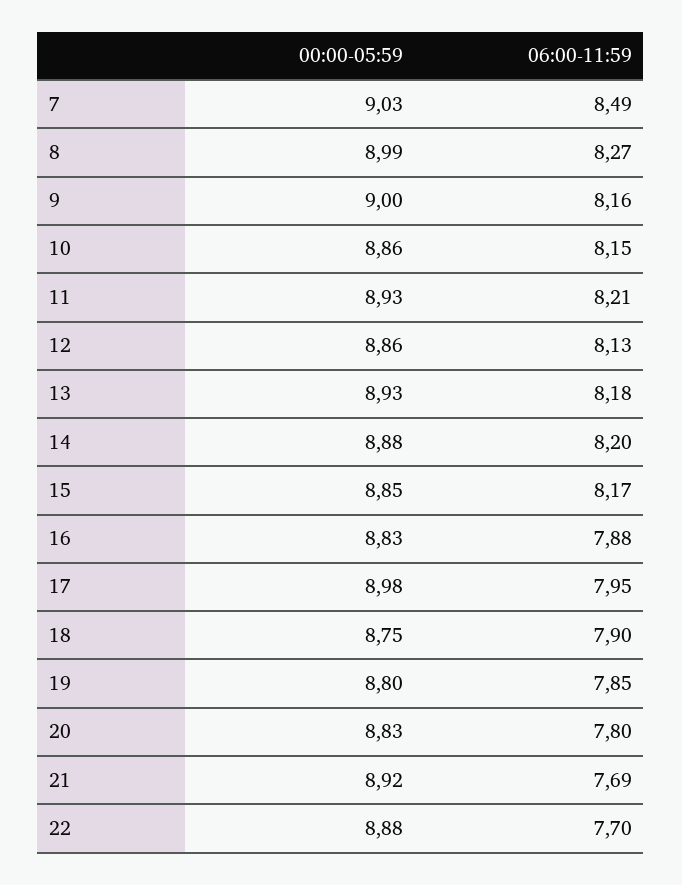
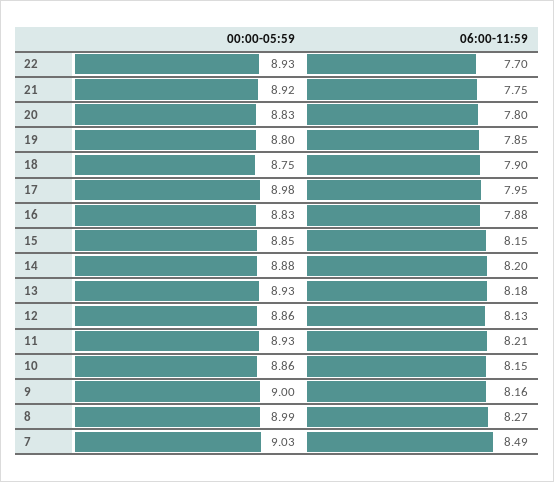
06:00-11:59, 15: 8.17 -> 8.15
06:00-11:59, 21: 7.69 -> 7.75
00:00-05:59, 22: 8.88 -> 8.93

